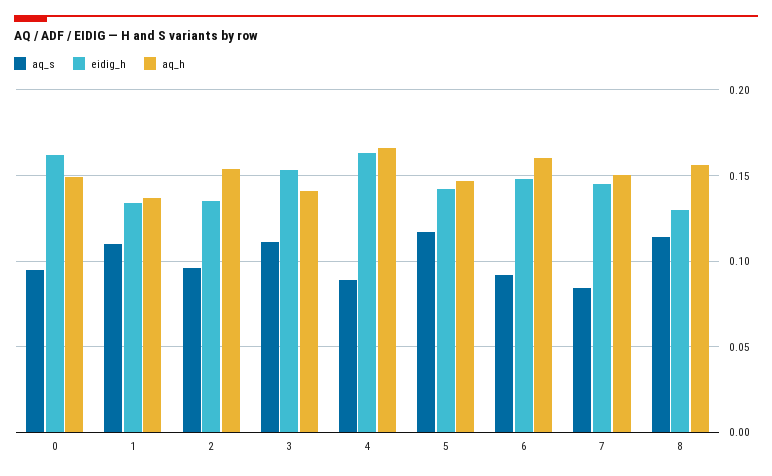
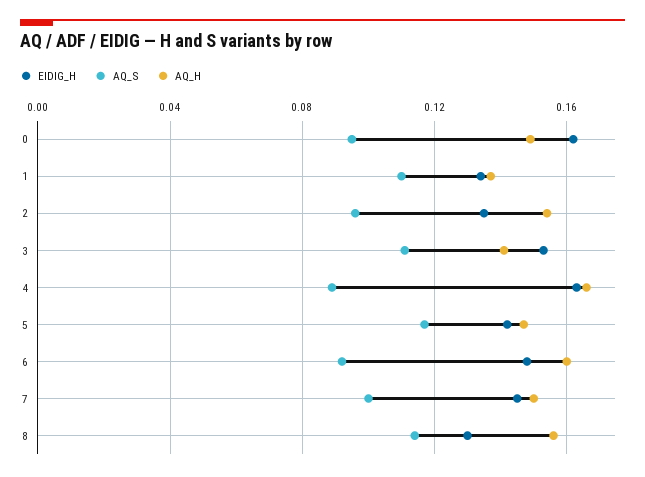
aq_s, 7: 0.085 -> 0.1

